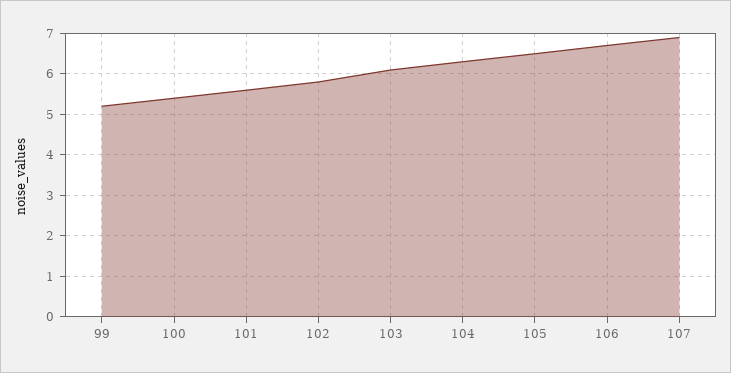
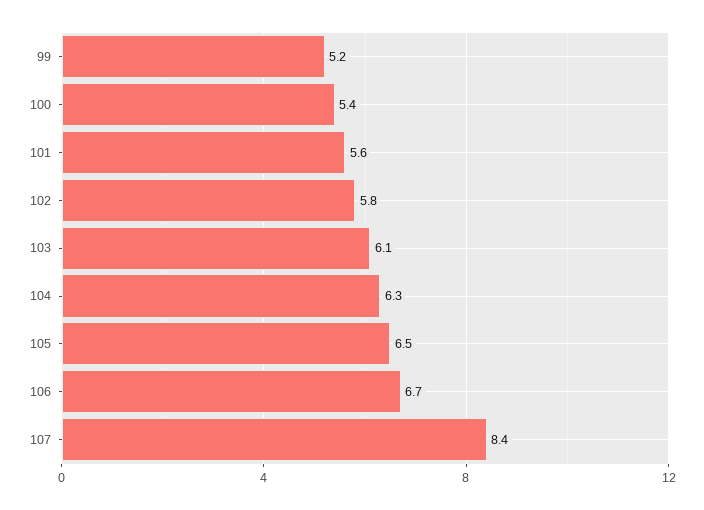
107: 7 -> 8.4

